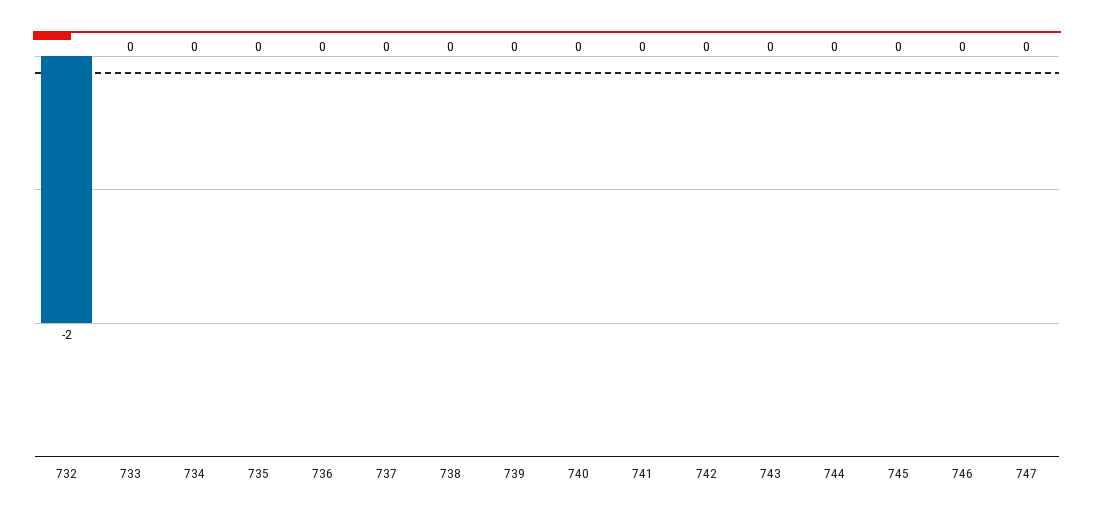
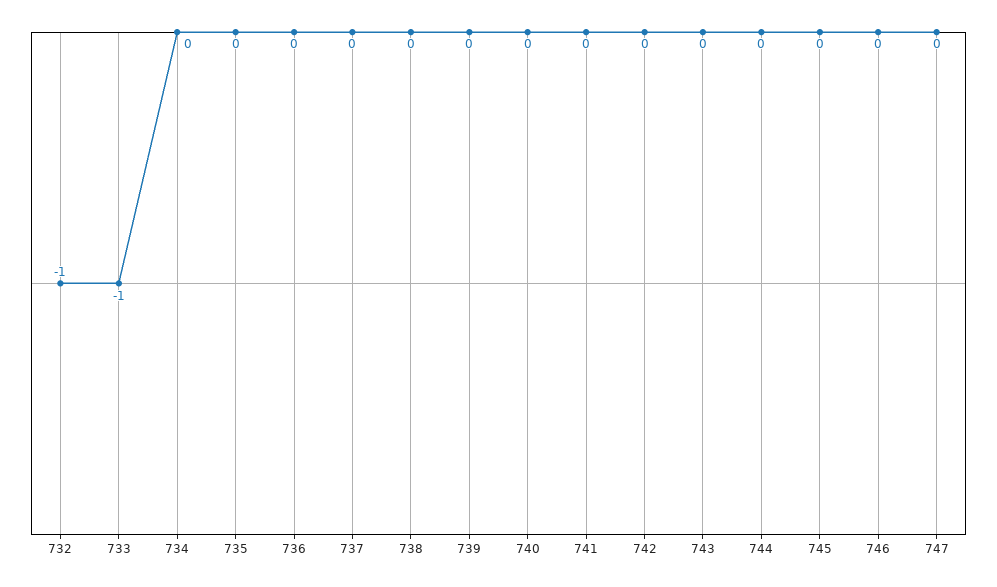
732: -2 -> -1
733: 0 -> -1

